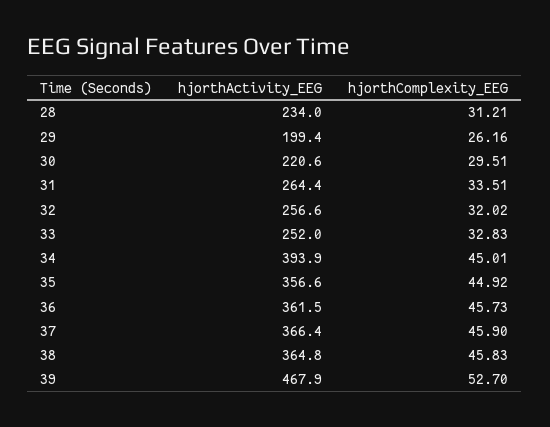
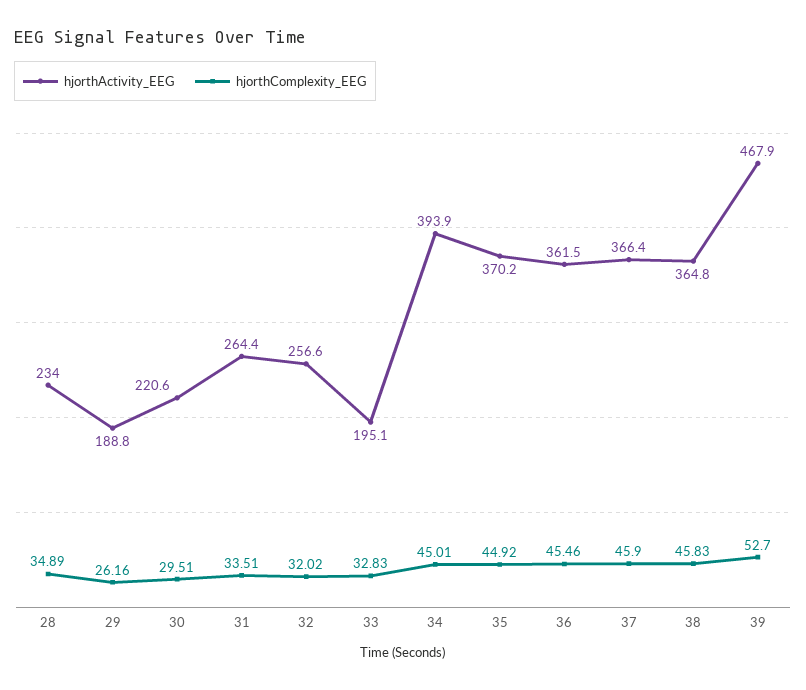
hjorthComplexity_EEG, 28: 31.21 -> 34.89
hjorthActivity_EEG, 29: 199.4 -> 188.8
hjorthActivity_EEG, 33: 252 -> 195.1
hjorthActivity_EEG, 35: 356.6 -> 370.2
hjorthComplexity_EEG, 36: 45.73 -> 45.46

